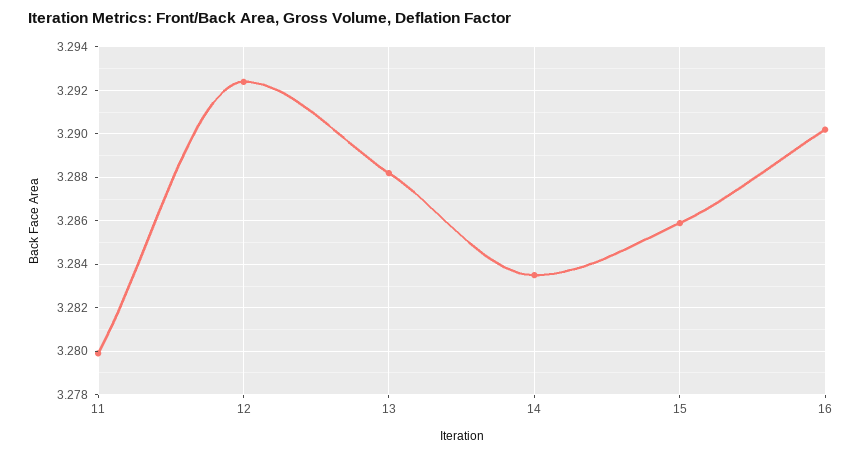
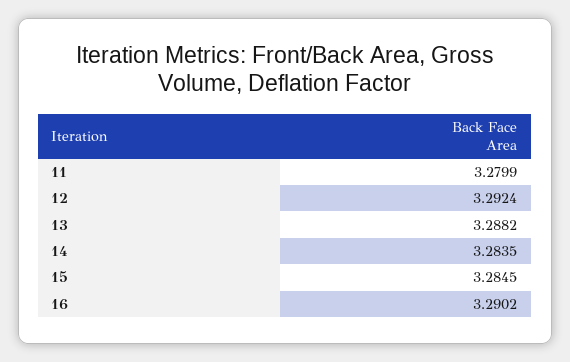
15: 3.286 -> 3.2845

